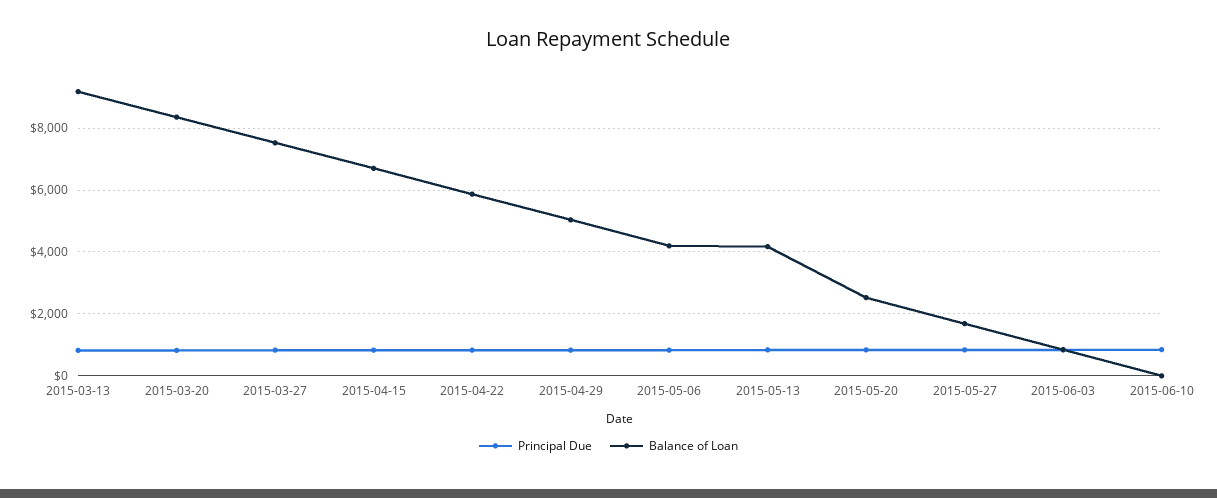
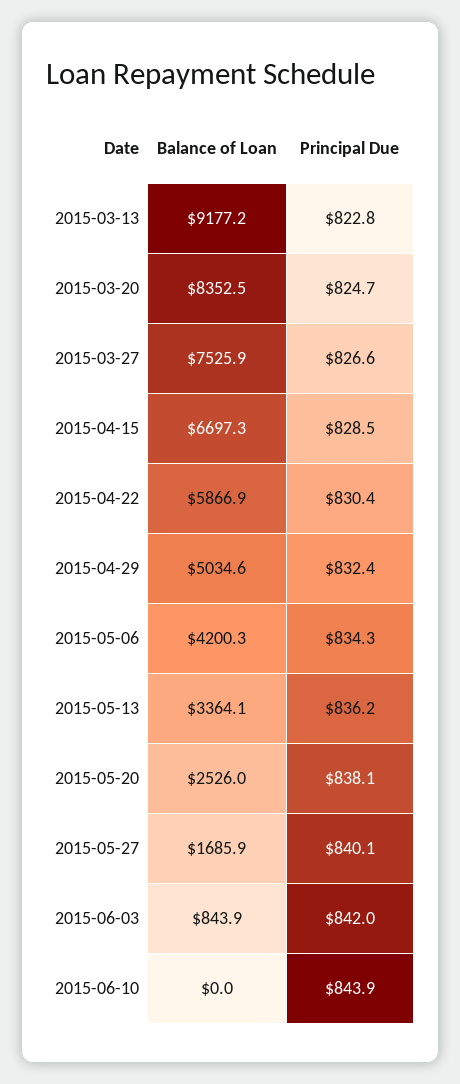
Balance of Loan, 2015-05-13: 4200 -> 3364.1

